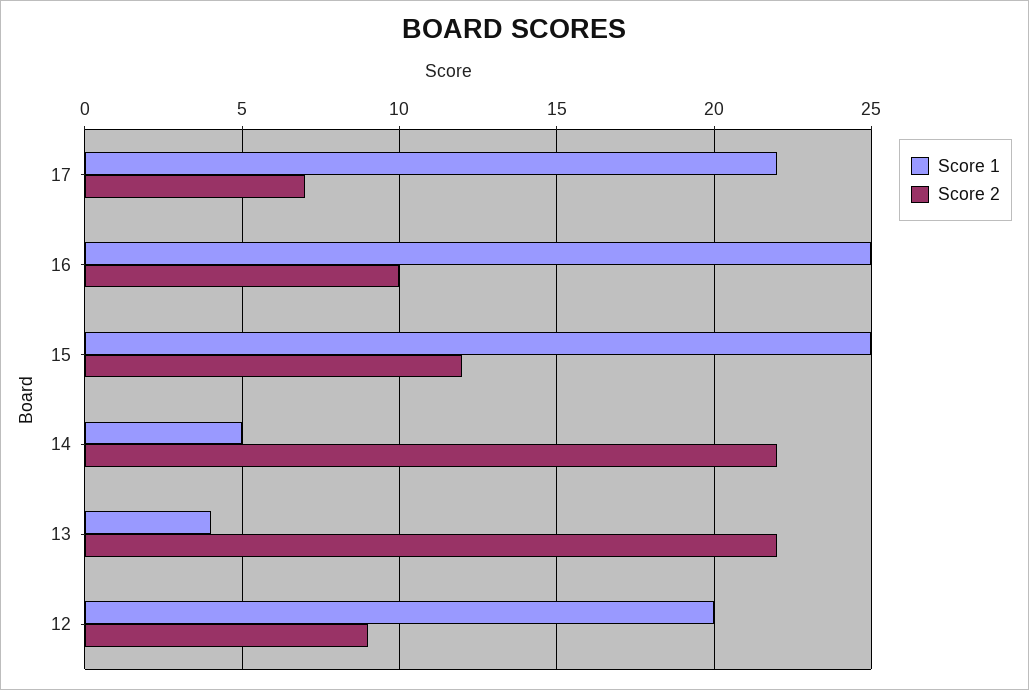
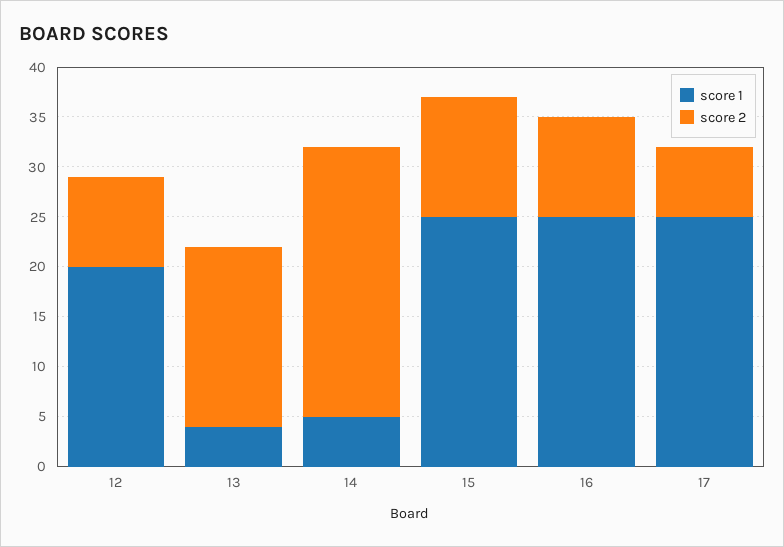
Score 1, 17: 22 -> 25
Score 2, 14: 22 -> 27
Score 2, 13: 22 -> 18

